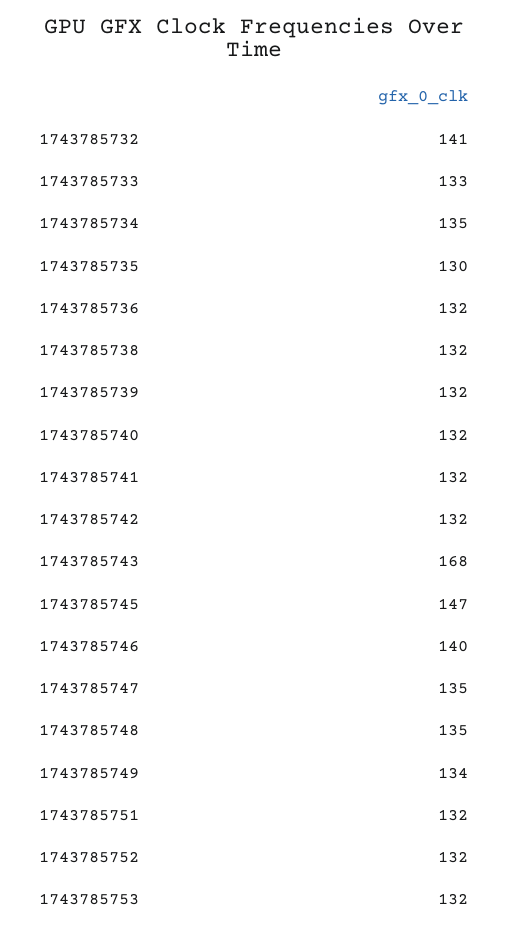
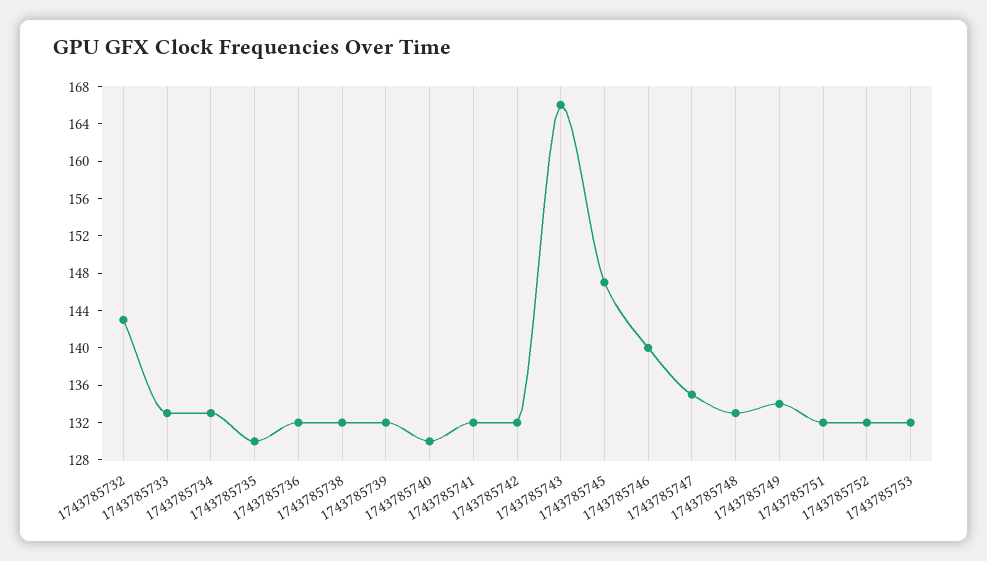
1743785732: 141 -> 143
1743785734: 135 -> 133
1743785740: 132 -> 130
1743785743: 168 -> 166
1743785748: 135 -> 133

